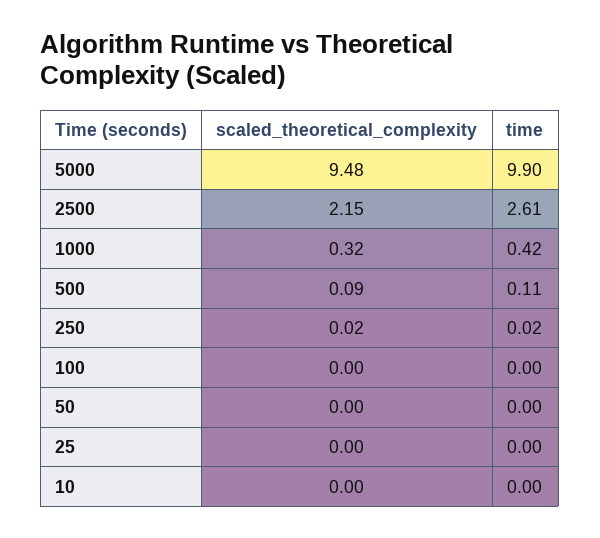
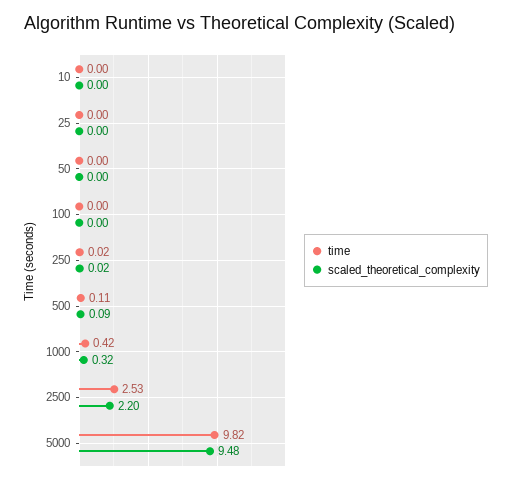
time, 5000: 9.9 -> 9.82
scaled_theoretical_complexity, 2500: 2.15 -> 2.2
time, 2500: 2.61 -> 2.53

